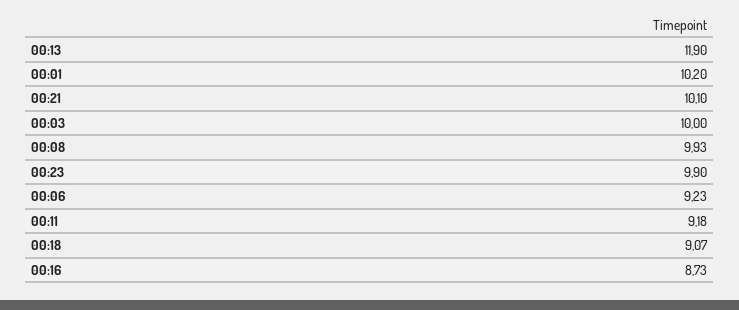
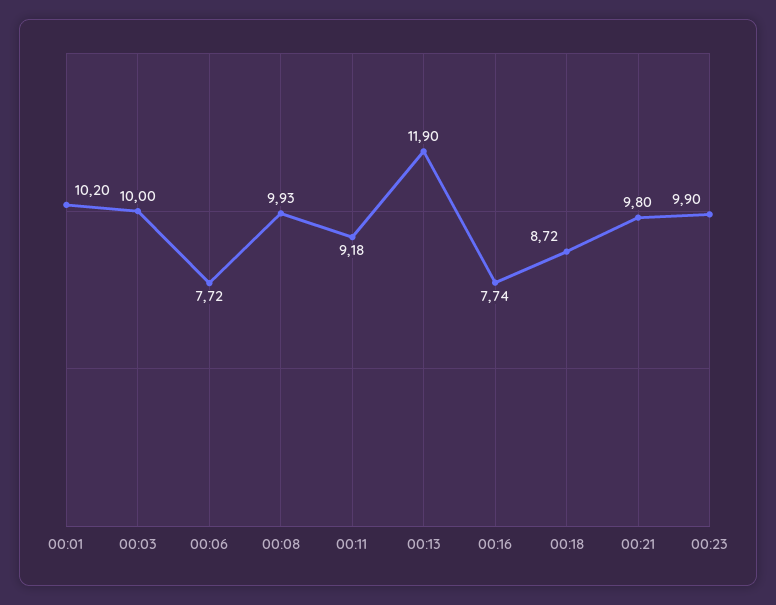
00:21: 10.1 -> 9.8
00:06: 9.23 -> 7.72
00:18: 9.07 -> 8.72
00:16: 8.73 -> 7.74

